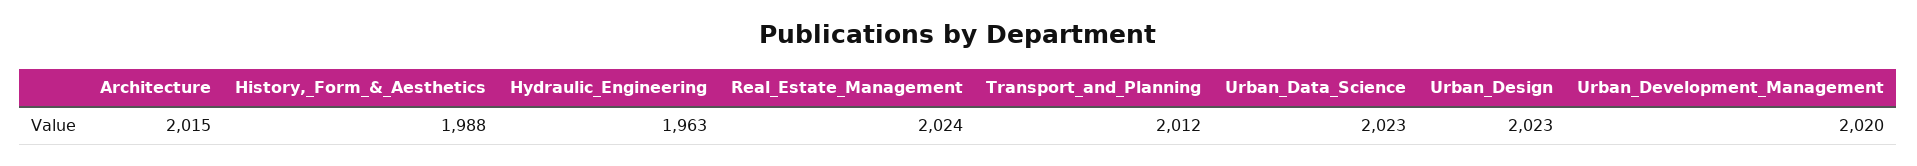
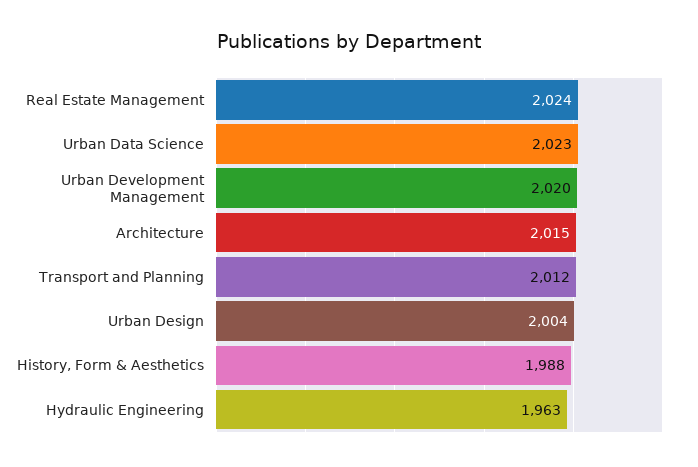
Urban_Design: 2023 -> 2004

